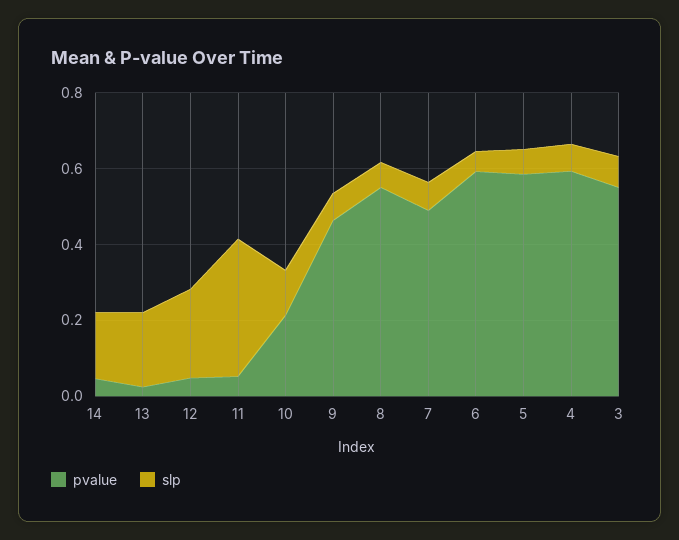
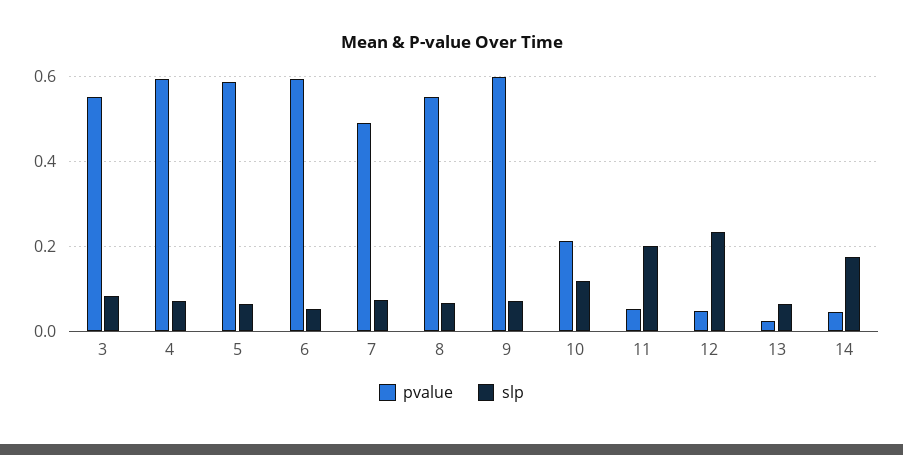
slp, 13: 0.2 -> 0.06
slp, 11: 0.35 -> 0.2
pvalue, 9: 0.45 -> 0.6

